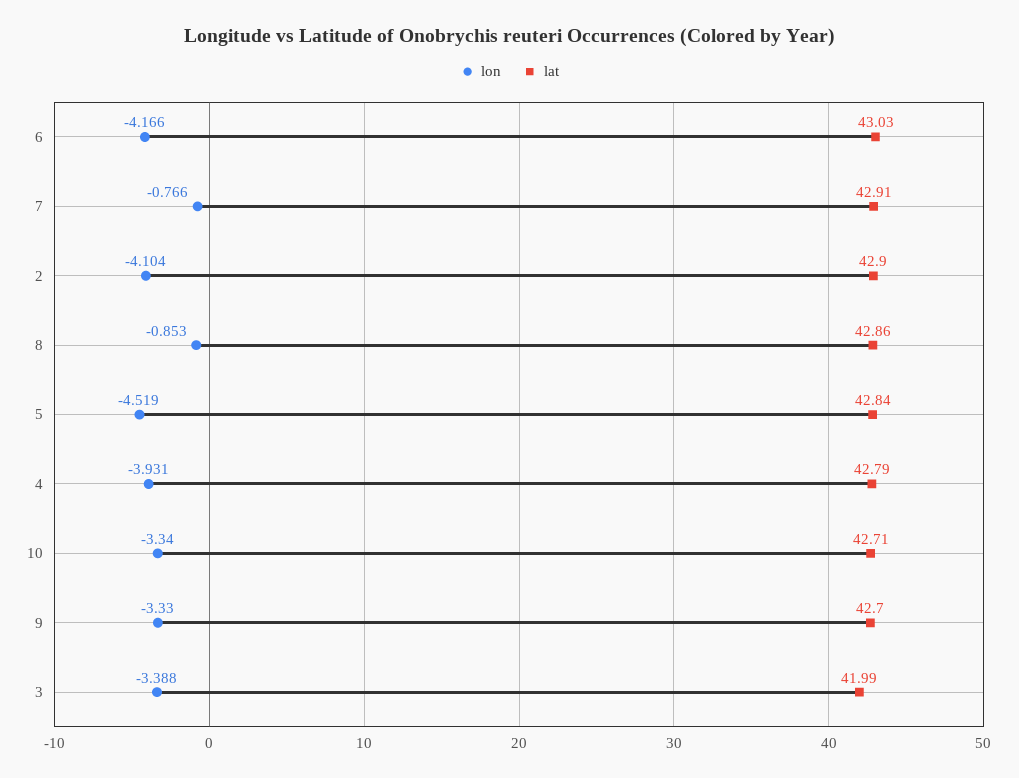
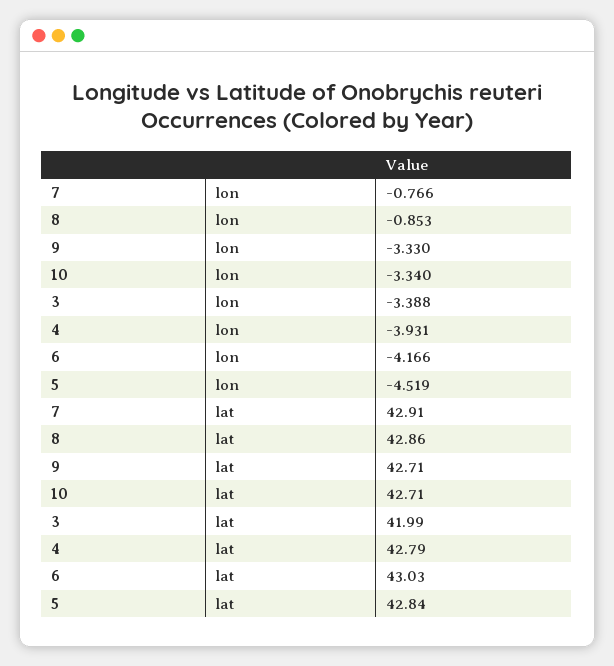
lon, 2: -4.104 -> none
lat, 2: 42.9 -> none
lat, 9: 42.7 -> 42.71

